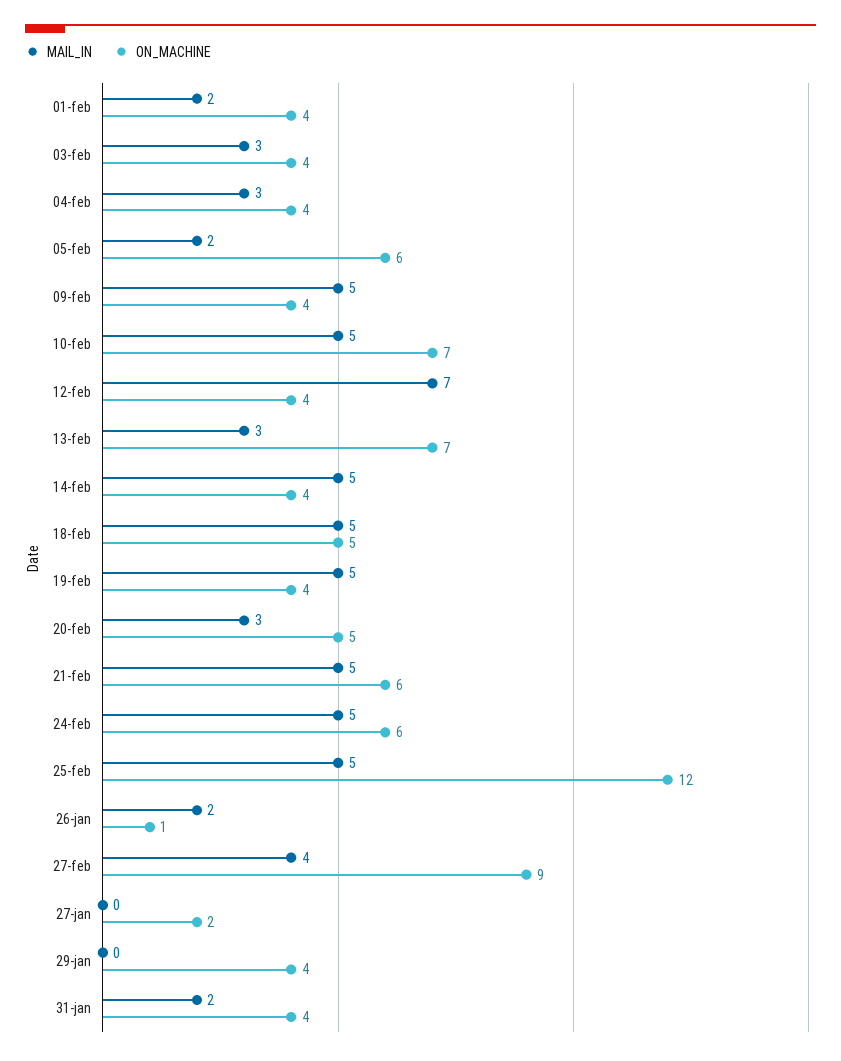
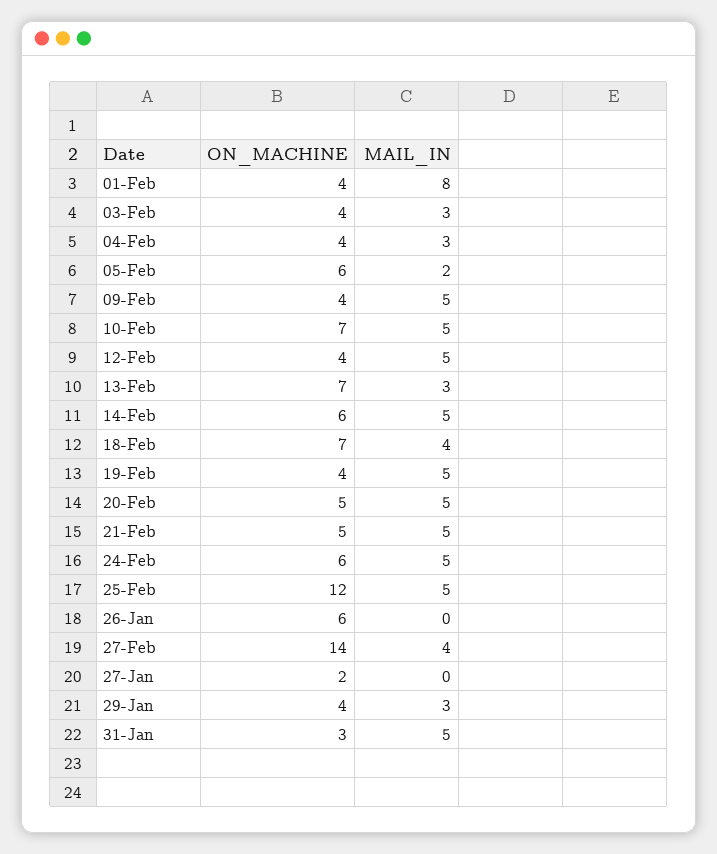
MAIL_IN, 01-feb: 2 -> 8
MAIL_IN, 12-feb: 7 -> 5
ON_MACHINE, 14-feb: 4 -> 6
MAIL_IN, 18-feb: 5 -> 4
ON_MACHINE, 18-feb: 5 -> 7
MAIL_IN, 20-feb: 3 -> 5
ON_MACHINE, 21-feb: 6 -> 5
MAIL_IN, 26-jan: 2 -> 0
ON_MACHINE, 26-jan: 1 -> 6
ON_MACHINE, 27-feb: 9 -> 14
MAIL_IN, 29-jan: 0 -> 3
MAIL_IN, 31-jan: 2 -> 5
ON_MACHINE, 31-jan: 4 -> 3

